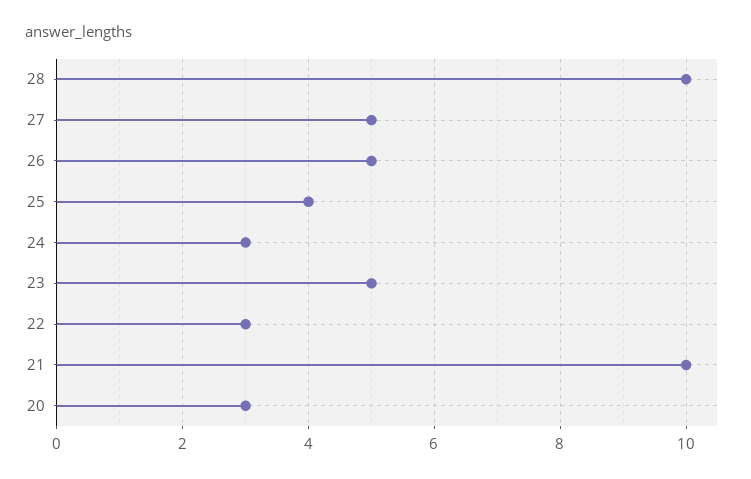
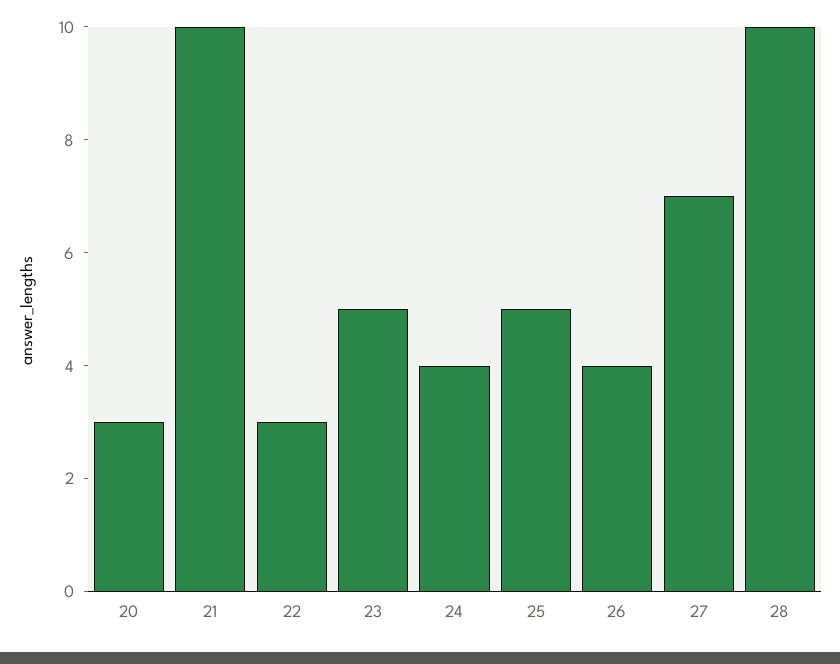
27: 5 -> 7
26: 5 -> 4
25: 4 -> 5
24: 3 -> 4

